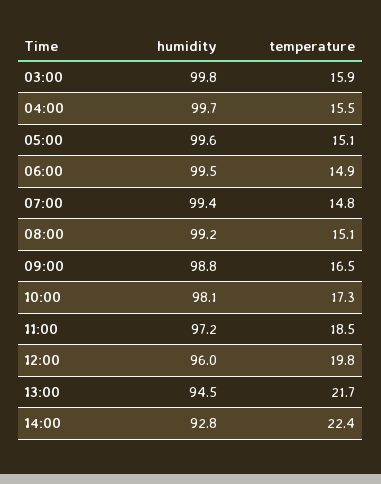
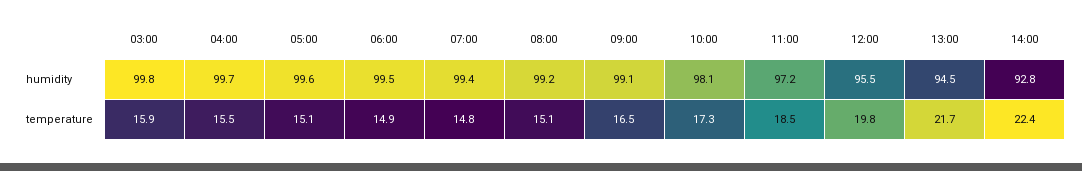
humidity, 09:00: 98.8 -> 99.1
humidity, 12:00: 96 -> 95.5

